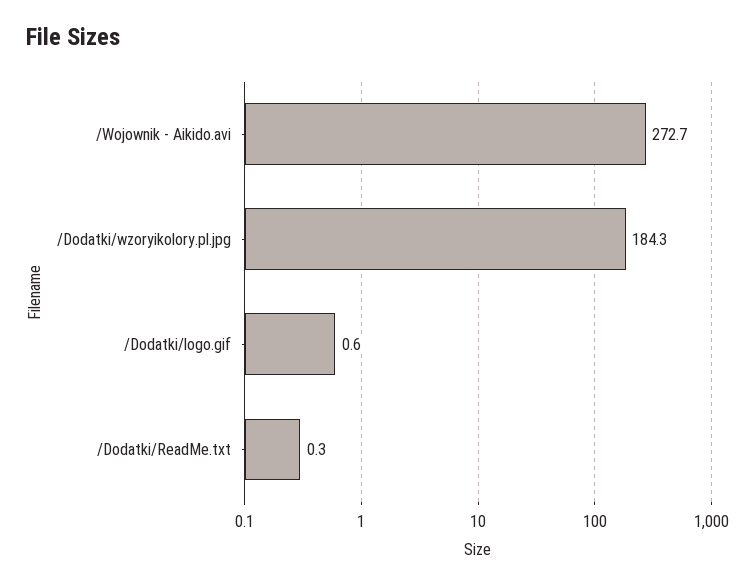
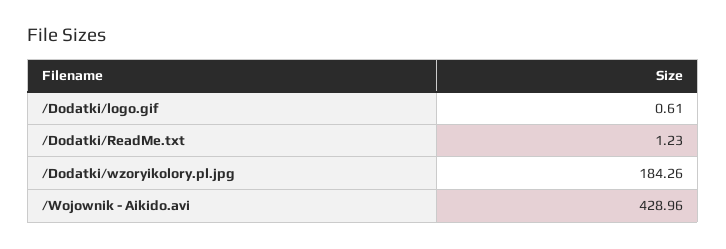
/Wojownik - Aikido.avi: 272.7 -> 428.96
/Dodatki/ReadMe.txt: 0.3 -> 1.23

